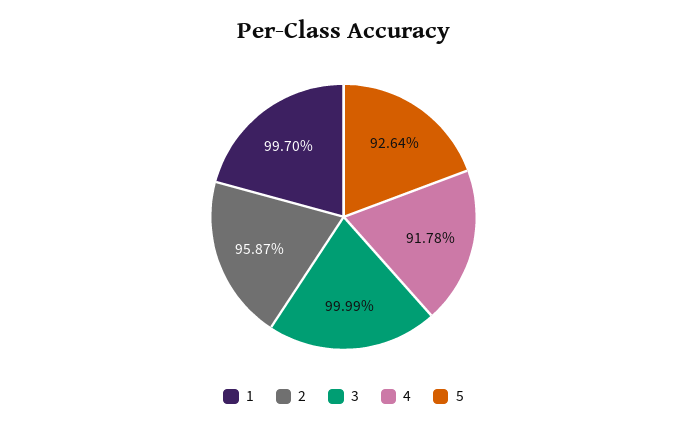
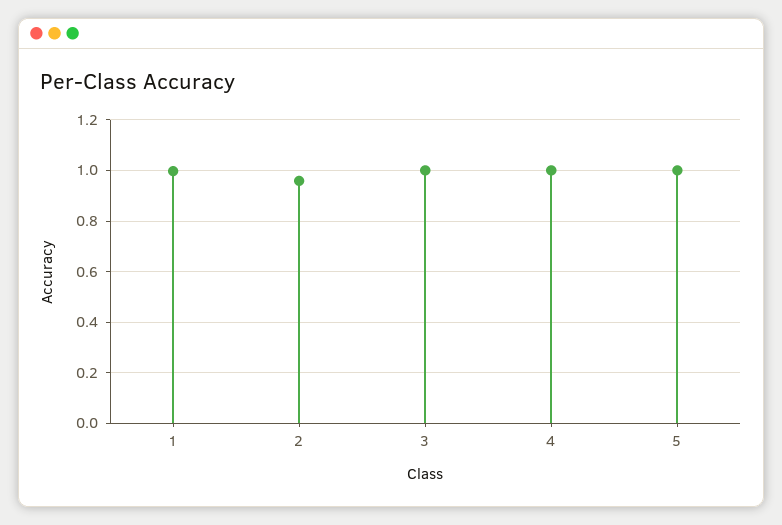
4: 0.9178 -> 1
5: 0.9264 -> 1

